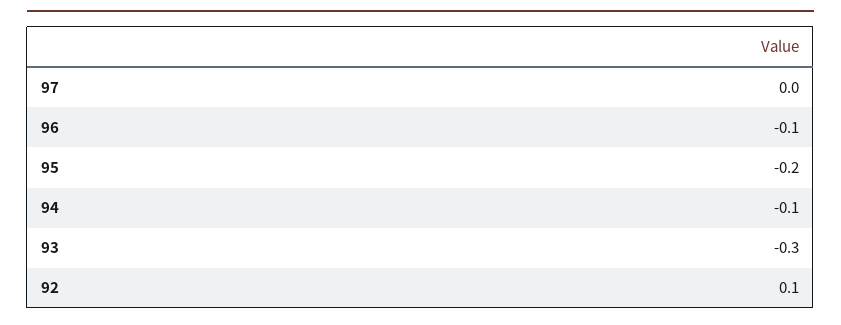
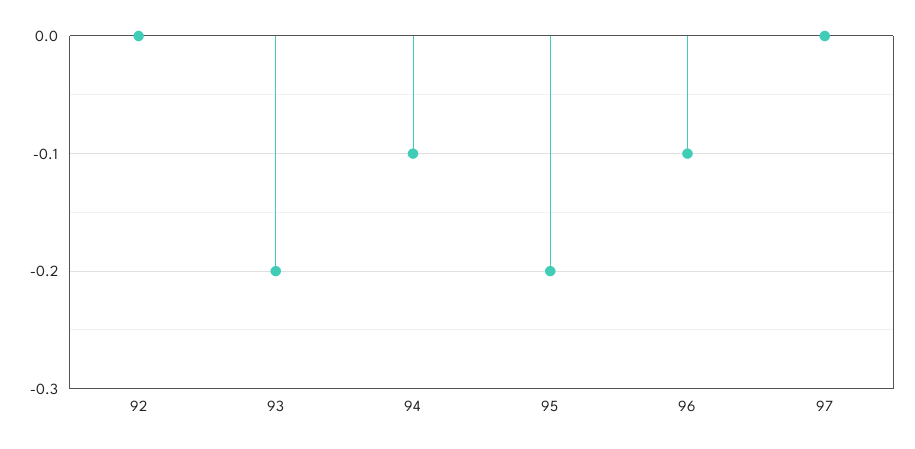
93: -0.3 -> -0.2
92: 0.1 -> 0

